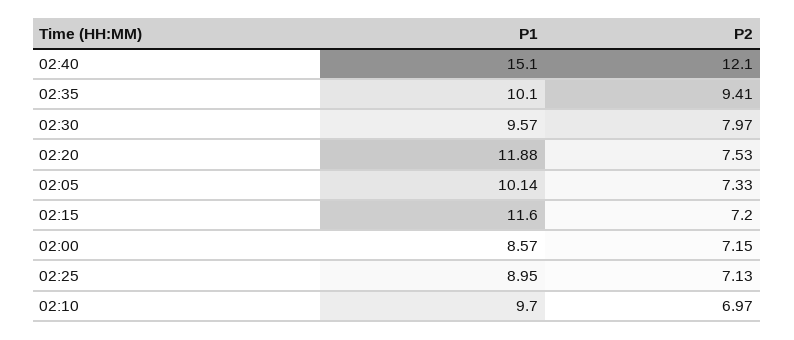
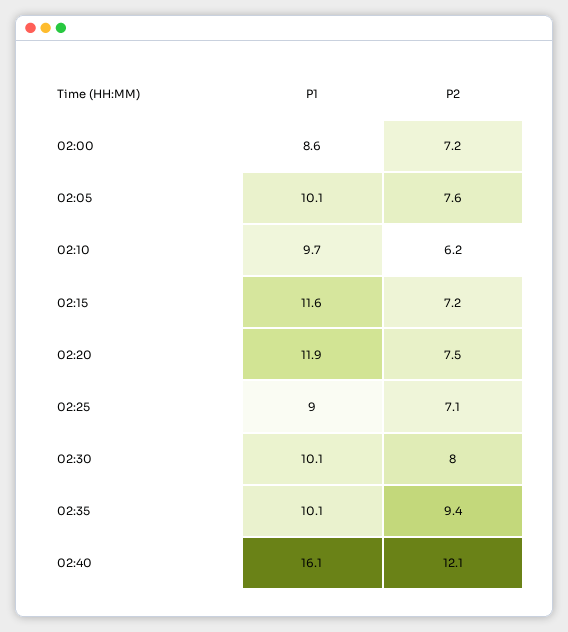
P1, 02:40: 15.1 -> 16.1
P1, 02:30: 9.57 -> 10.1
P2, 02:05: 7.33 -> 7.6
P2, 02:10: 6.97 -> 6.2

